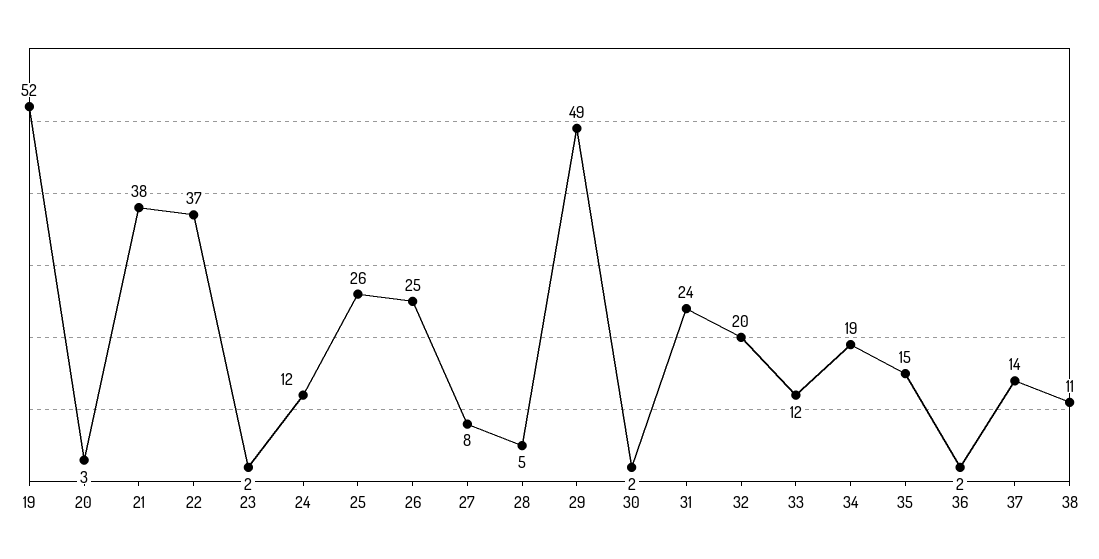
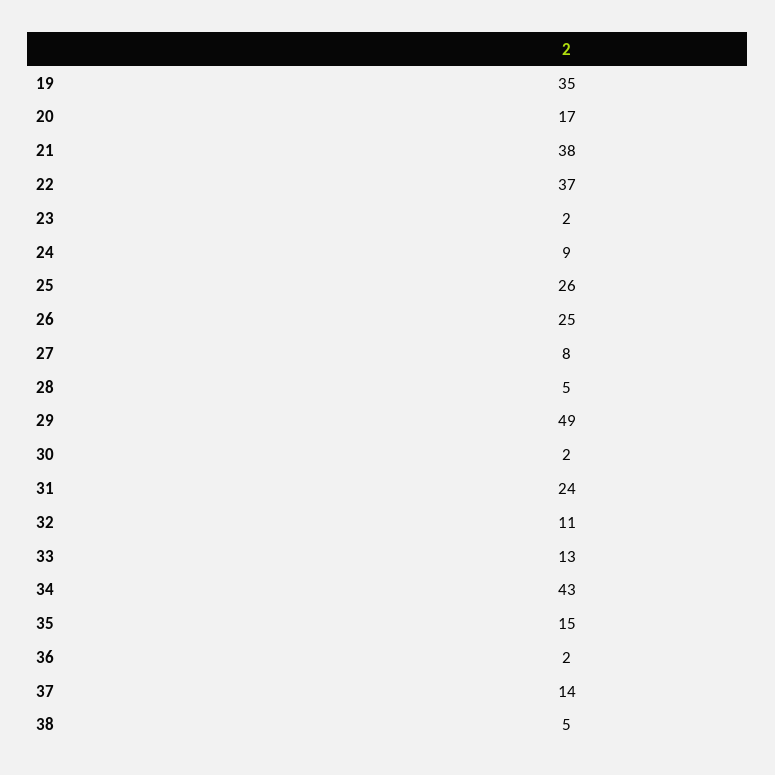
19: 52 -> 35
20: 3 -> 17
24: 12 -> 9
32: 20 -> 11
33: 12 -> 13
34: 19 -> 43
38: 11 -> 5

